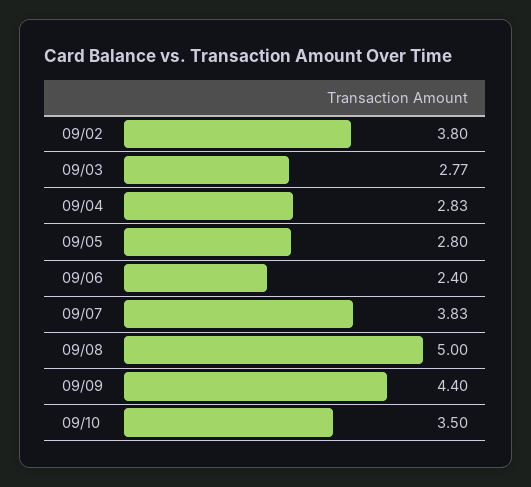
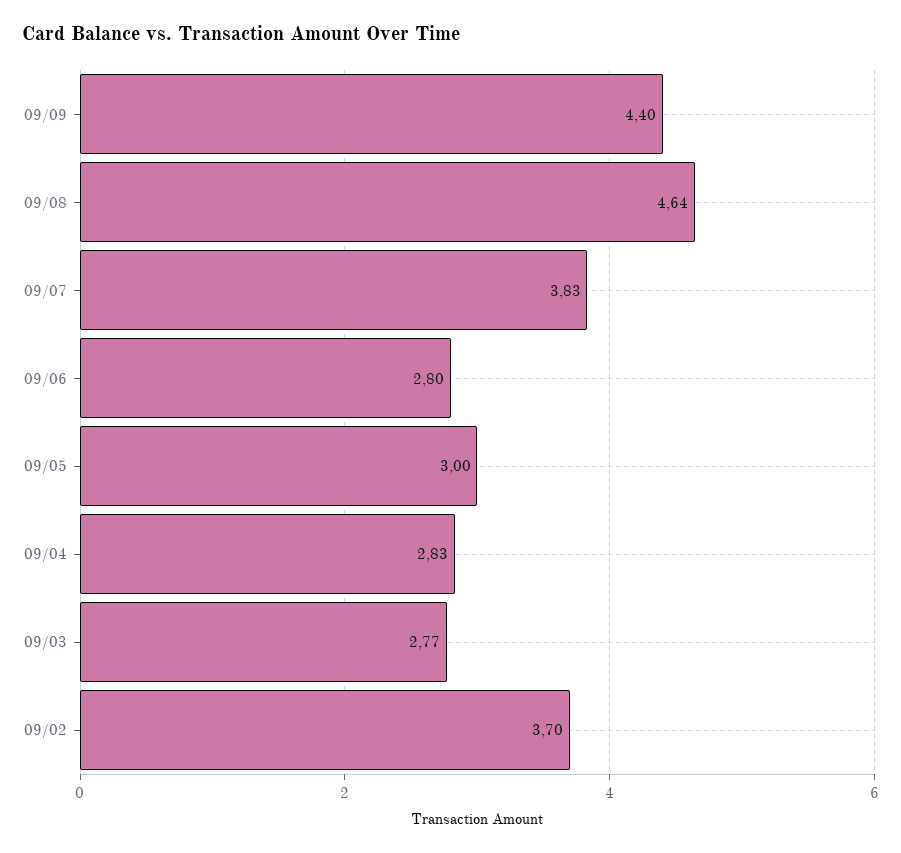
09/02: 3.8 -> 3.7
09/05: 2.8 -> 3
09/06: 2.4 -> 2.8
09/08: 5 -> 4.64
09/10: 3.5 -> none

